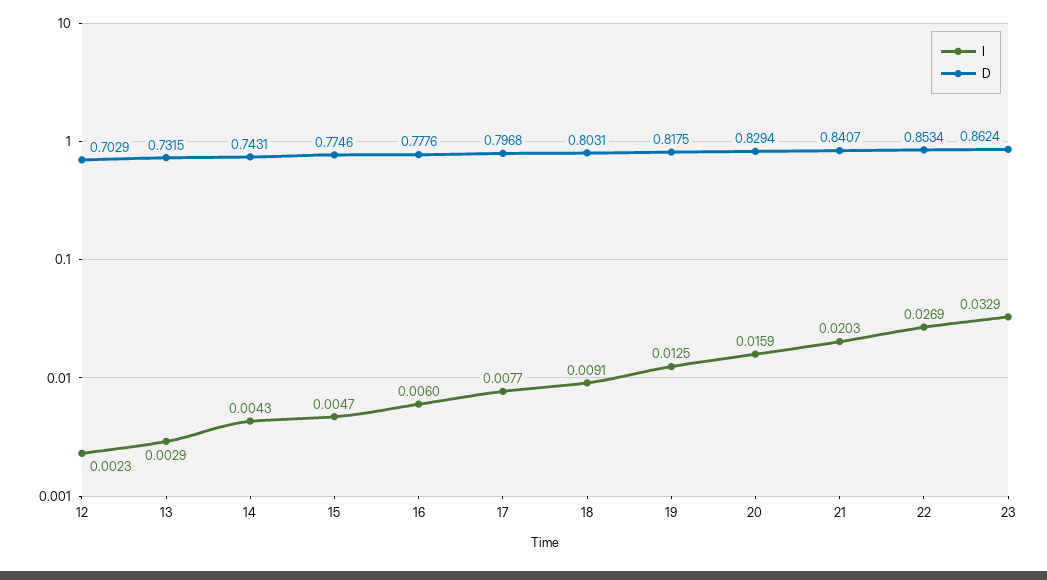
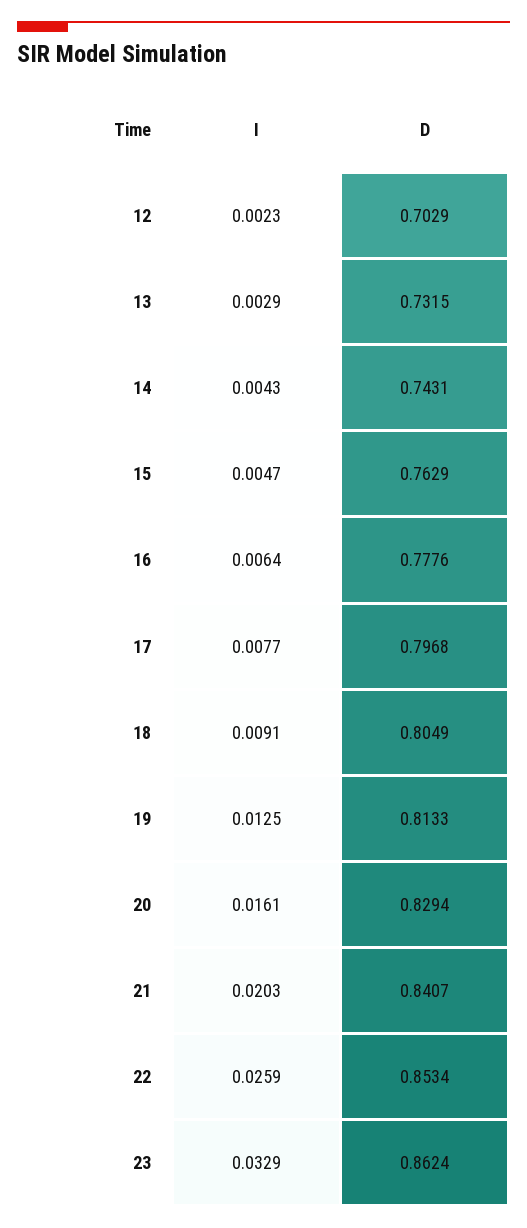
D, 15: 0.7746 -> 0.7629
I, 16: 0.006 -> 0.0064
D, 18: 0.8031 -> 0.8049
D, 19: 0.8175 -> 0.8133
I, 20: 0.0159 -> 0.0161
I, 22: 0.0269 -> 0.0259

